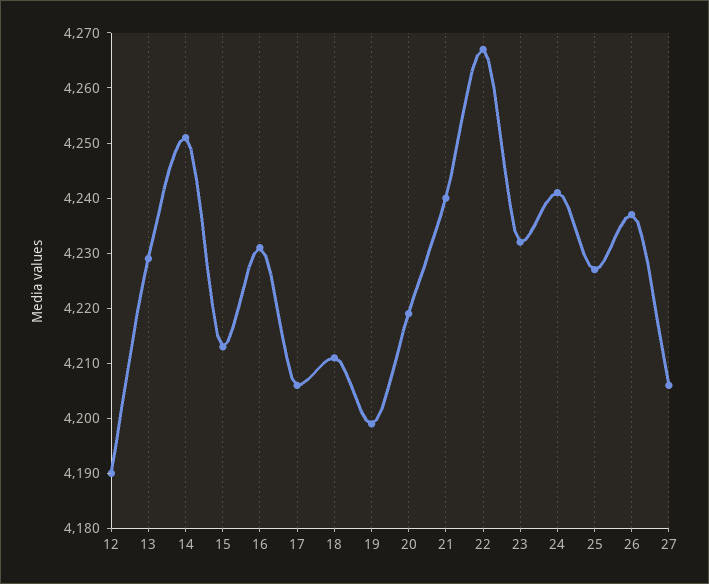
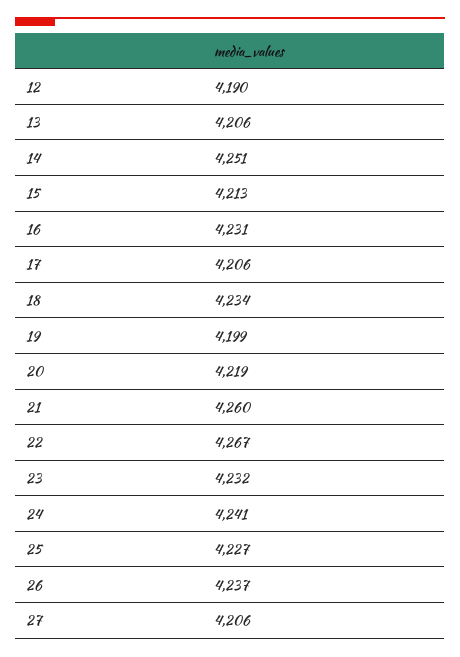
13: 4230 -> 4206
18: 4210 -> 4234
21: 4240 -> 4260

